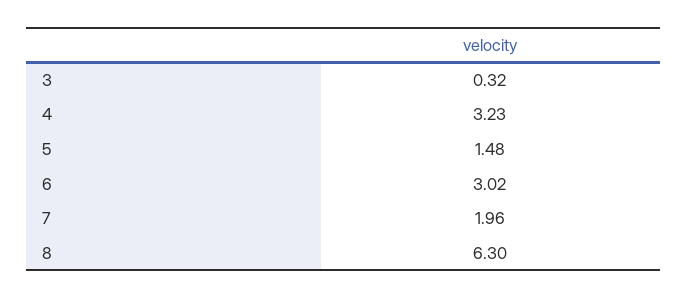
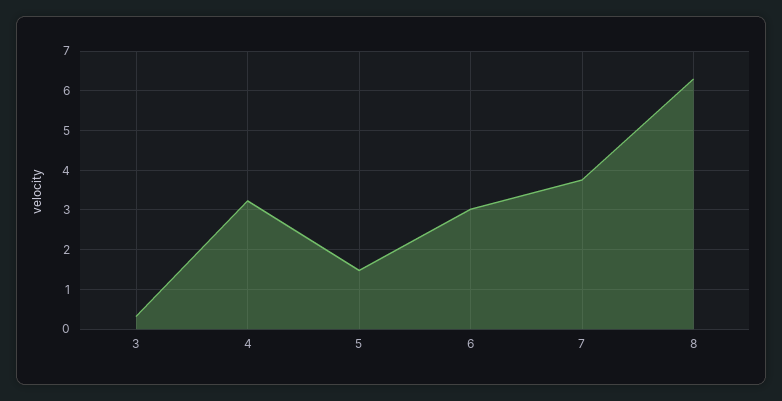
7: 1.96 -> 3.8

